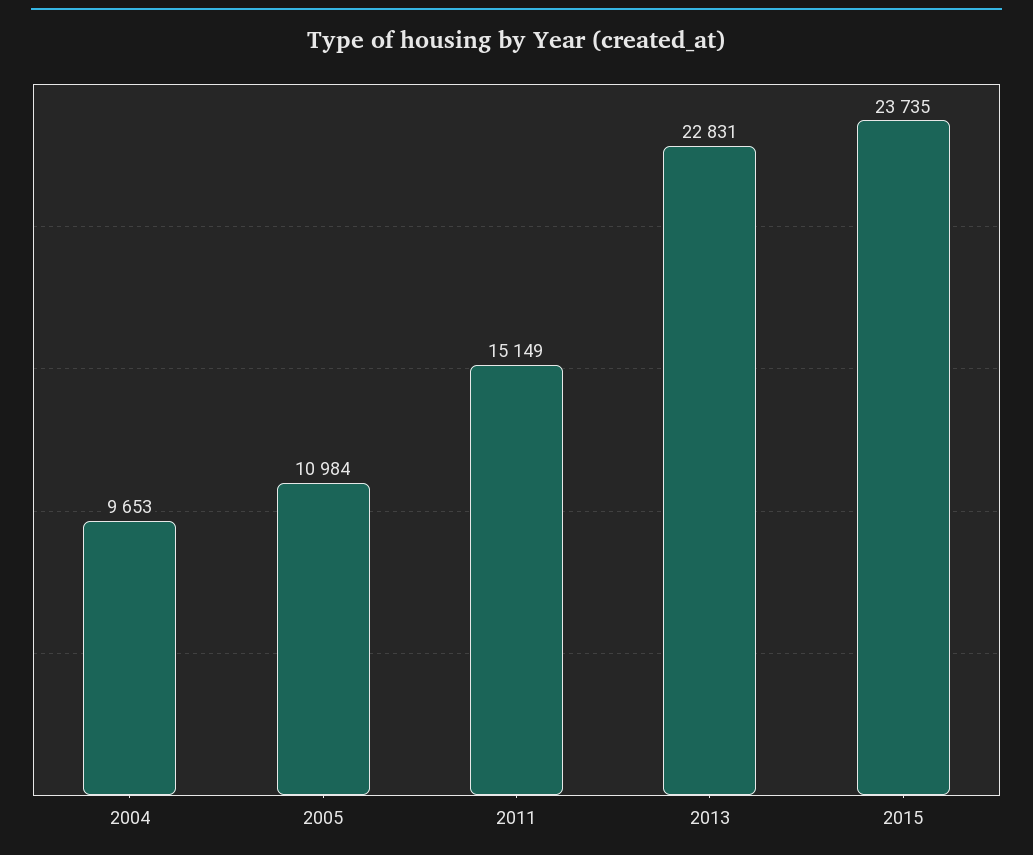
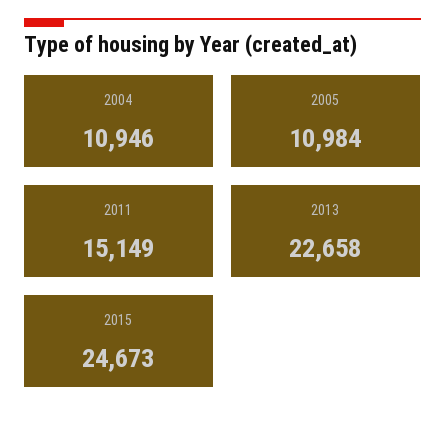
2004: 9653 -> 10946
2013: 22831 -> 22658
2015: 23735 -> 24673

